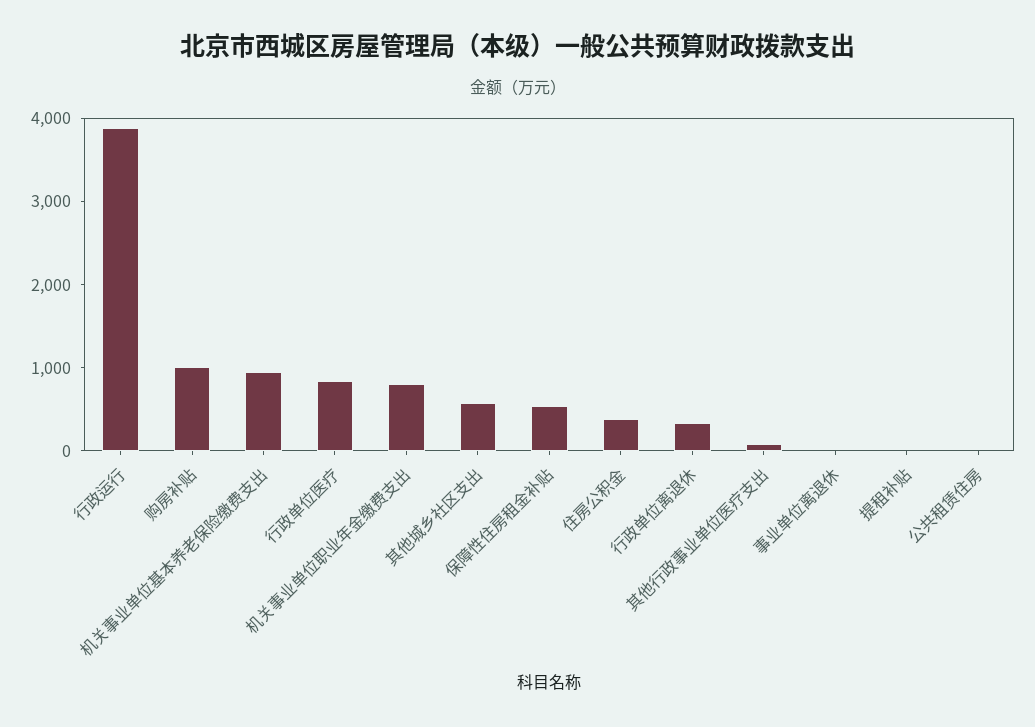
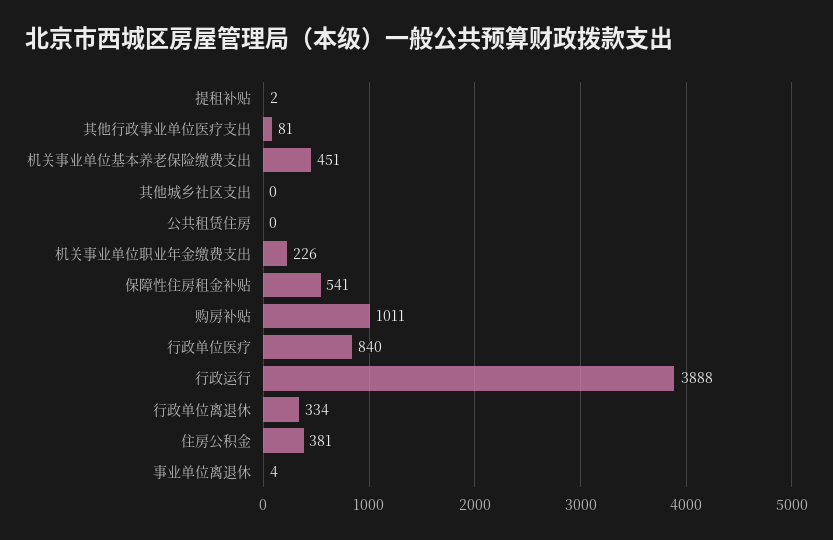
机关事业单位基本养老保险缴费支出: 1000 -> 451
机关事业单位职业年金缴费支出: 800 -> 226
其他城乡社区支出: 600 -> 0

